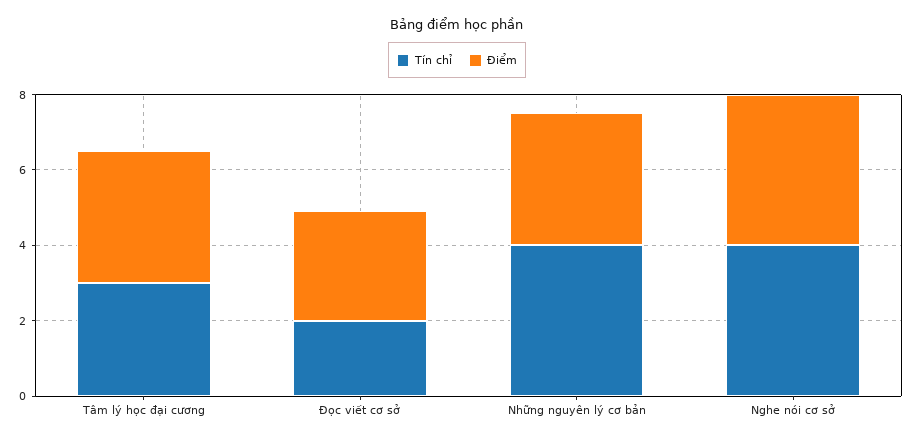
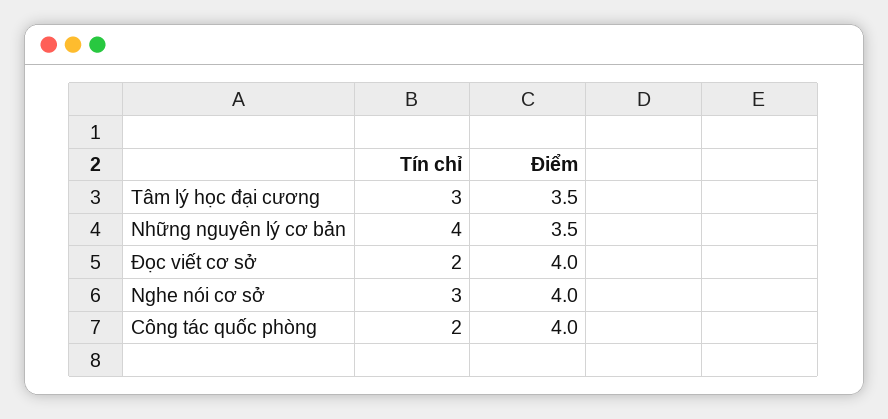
Điểm, Đọc viết cơ sở: 3 -> 4
Tín chỉ, Nghe nói cơ sở: 4 -> 3
Tín chỉ, Công tác quốc phòng: none -> 2
Điểm, Công tác quốc phòng: none -> 4

